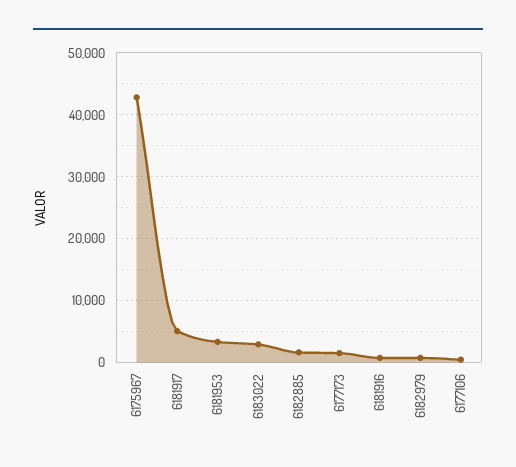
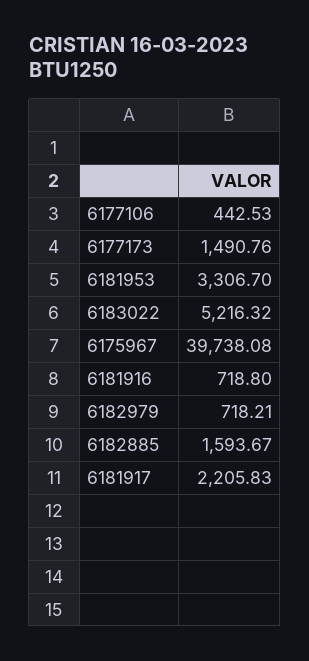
6175967: 43000 -> 39738.08
6181917: 5000 -> 2205.83
6183022: 3000 -> 5216.32

